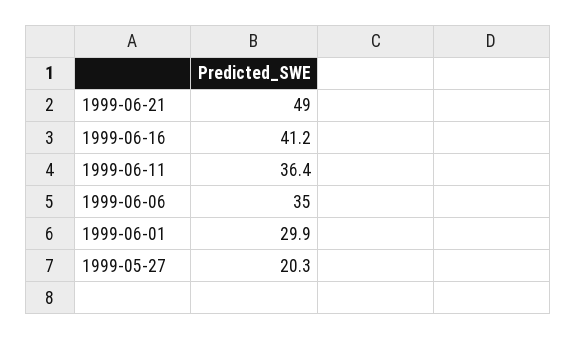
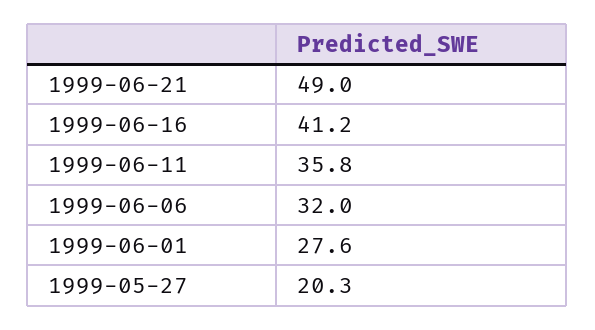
1999-06-11: 36.4 -> 35.8
1999-06-06: 35 -> 32
1999-06-01: 29.9 -> 27.6

